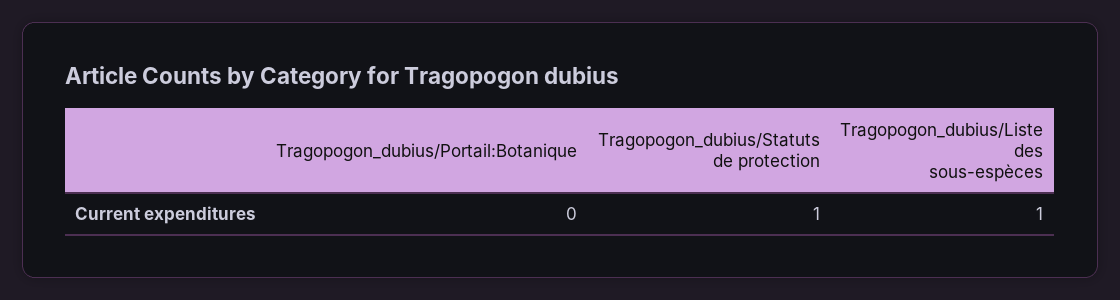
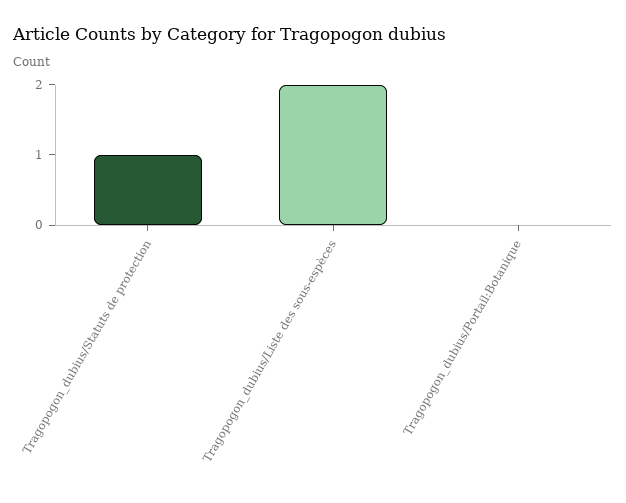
Tragopogon_dubius/Liste des sous-espèces: 1 -> 2

